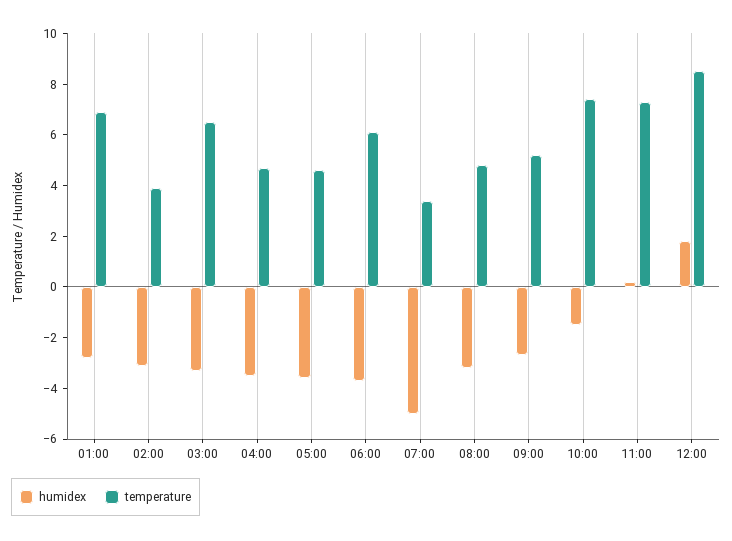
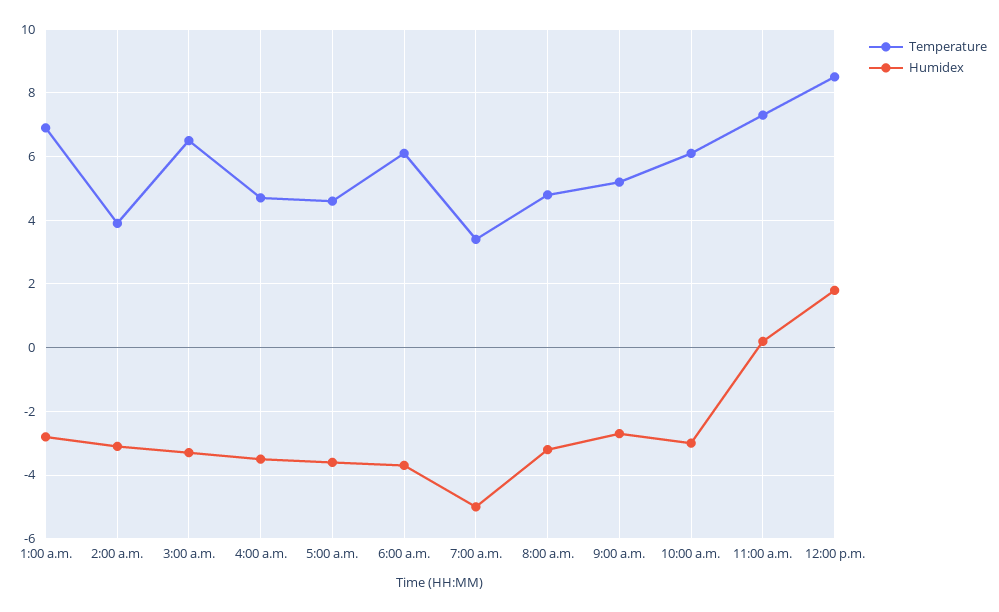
humidex, 10:00: -1.5 -> -3
temperature, 10:00: 7.5 -> 6

